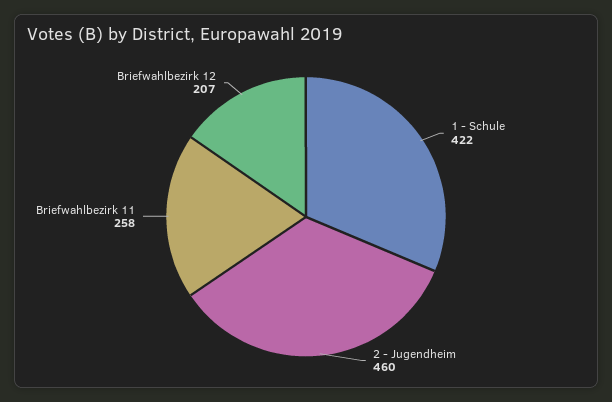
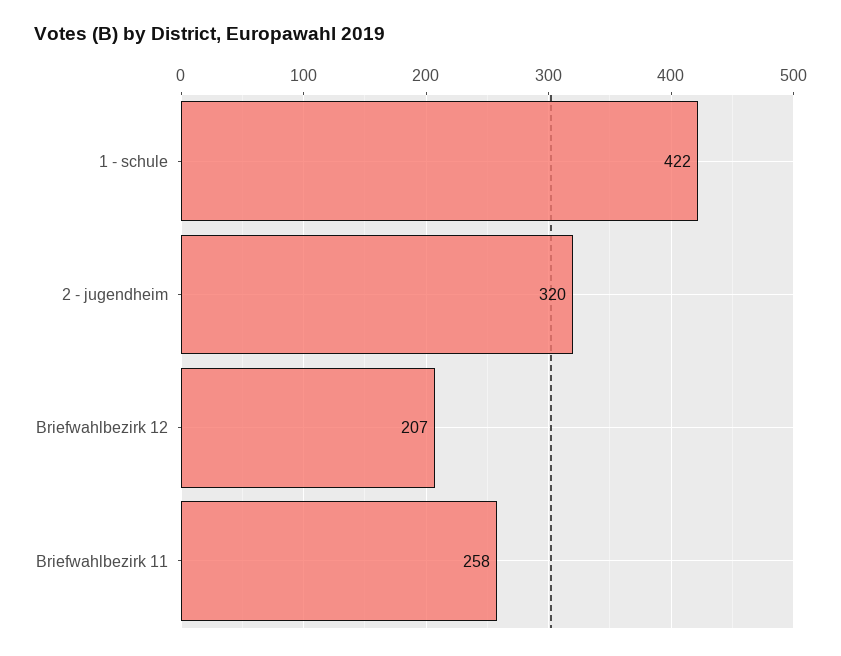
2 - Jugendheim: 460 -> 320

